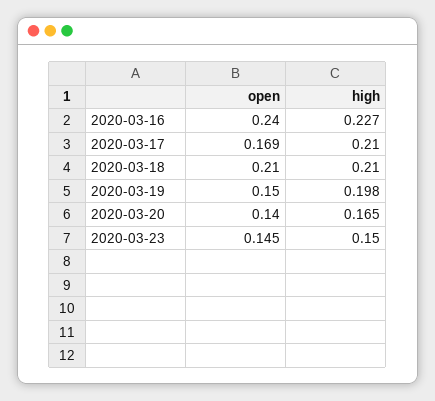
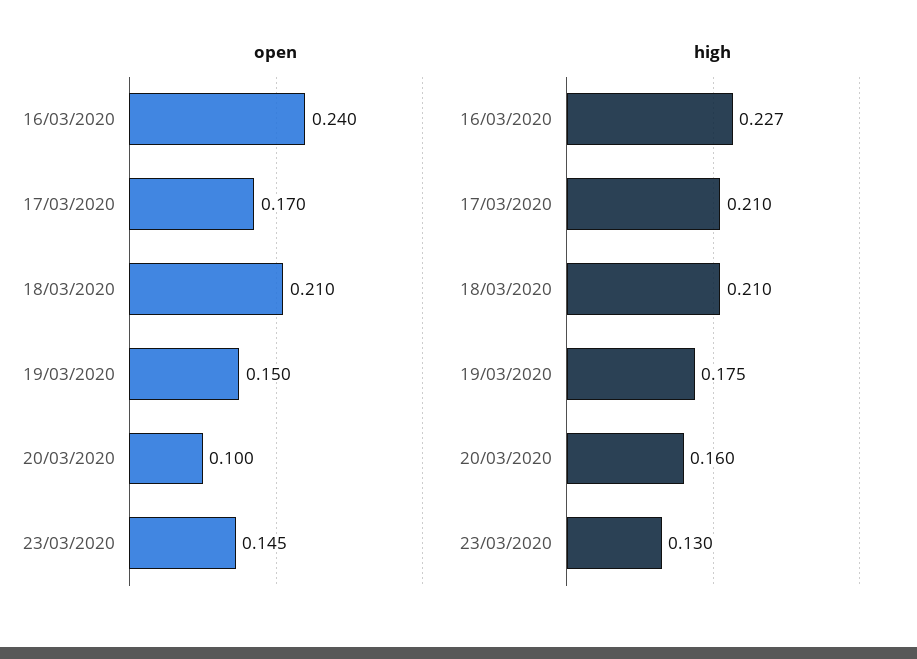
open, 2020-03-17: 0.169 -> 0.17
high, 2020-03-19: 0.198 -> 0.175
open, 2020-03-20: 0.14 -> 0.1
high, 2020-03-20: 0.165 -> 0.16
high, 2020-03-23: 0.15 -> 0.13

